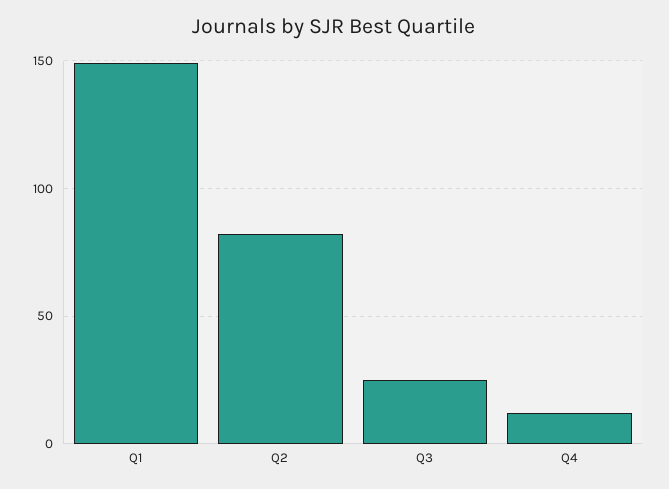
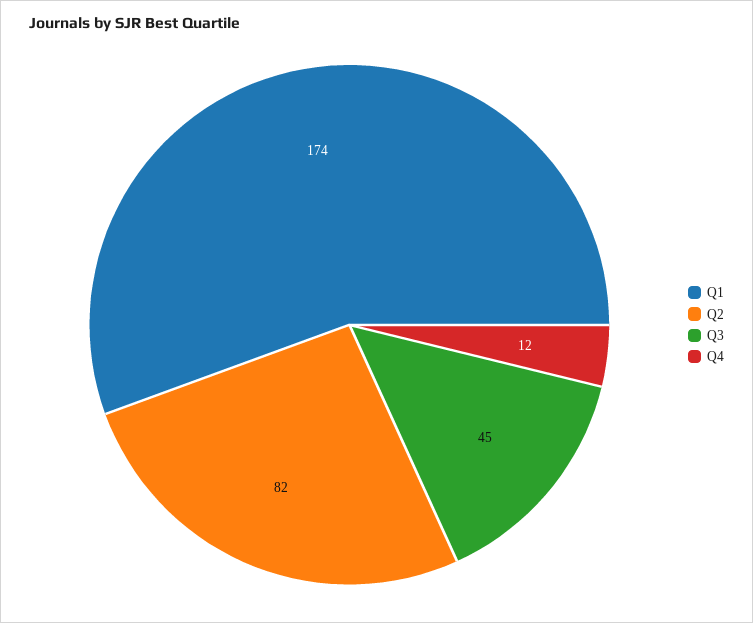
Q1: 150 -> 174
Q3: 25 -> 45

